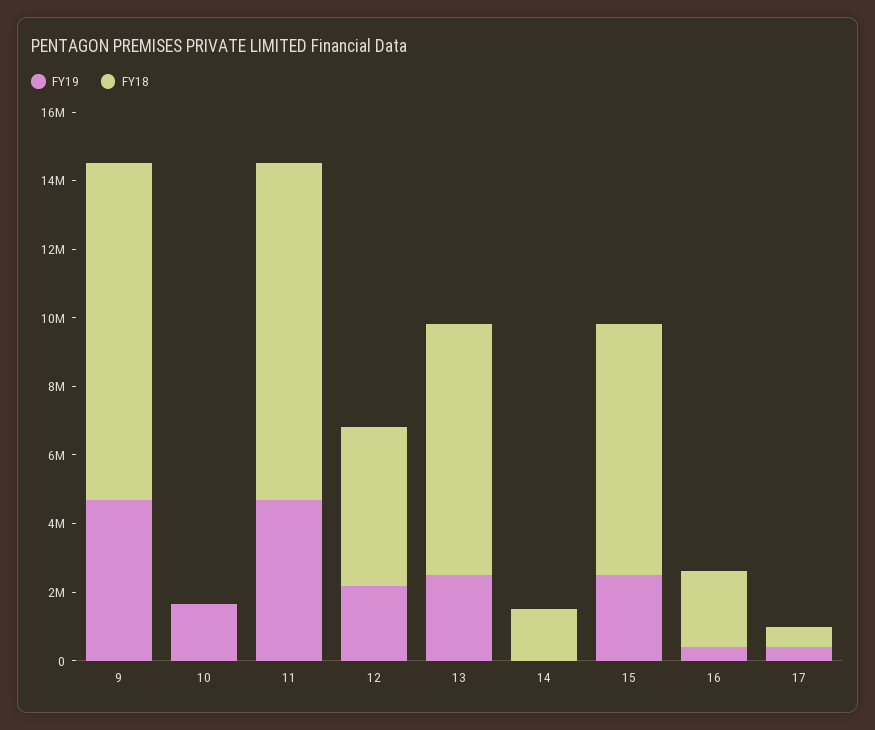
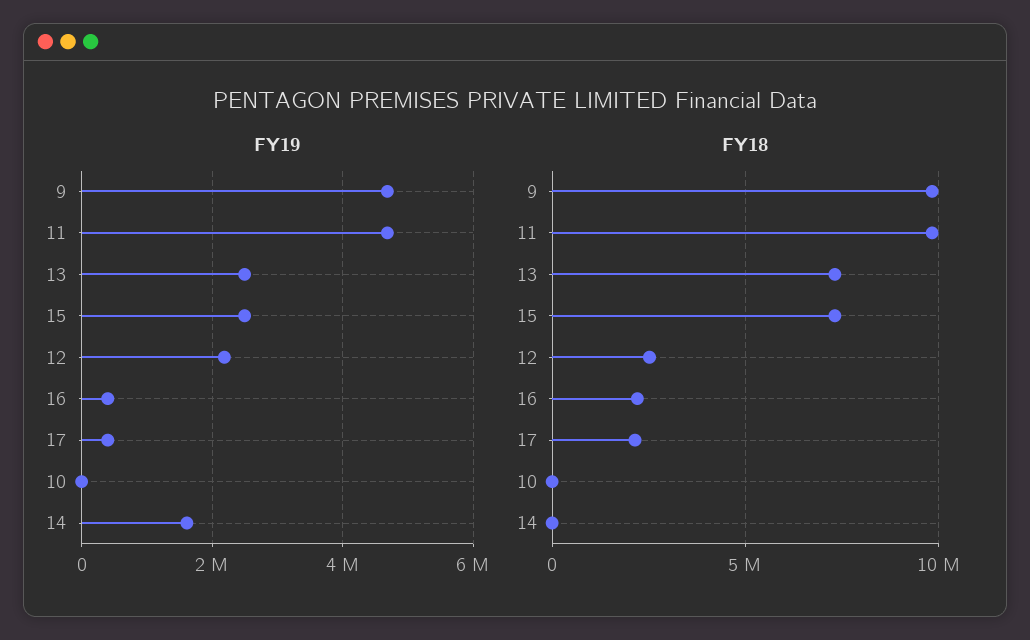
FY19, 10: 1500000 -> 0
FY18, 12: 4500000 -> 2500000
FY19, 14: 0 -> 1600000
FY18, 14: 1500000 -> 0
FY18, 17: 500000 -> 2000000

